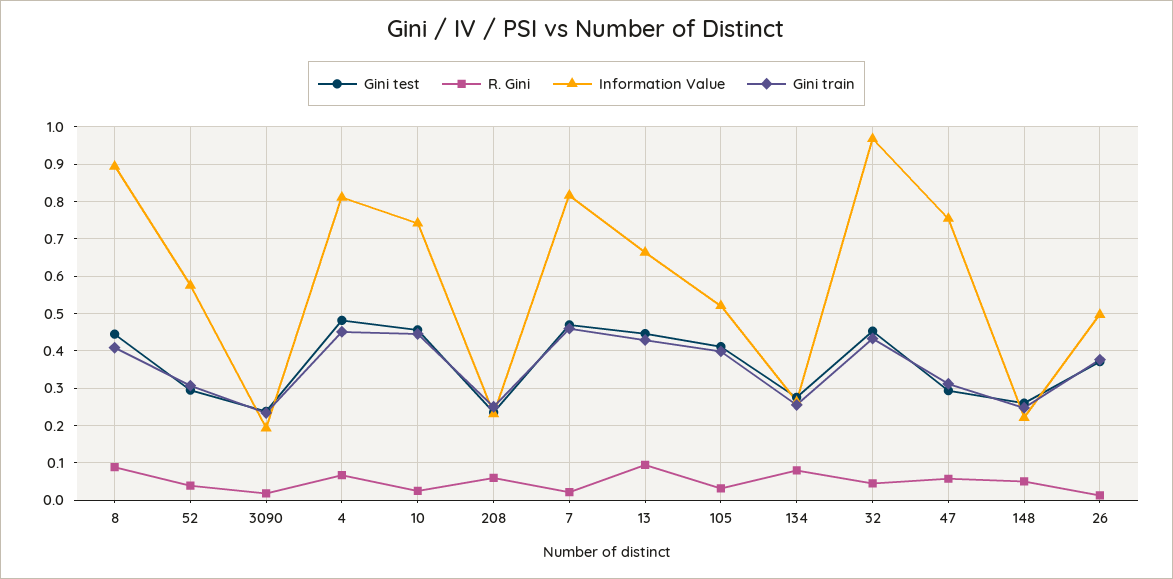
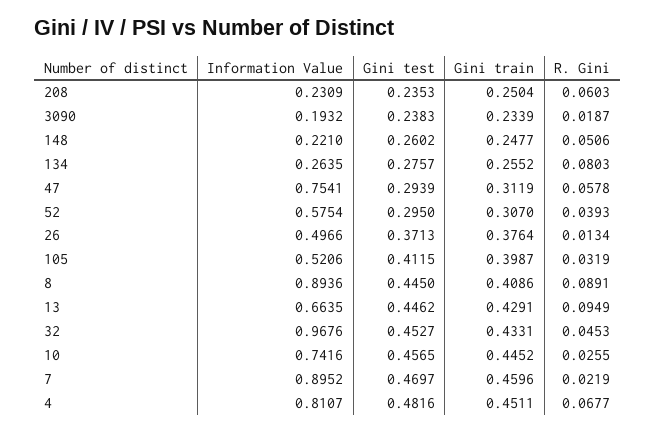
Information Value, 7: 0.82 -> 0.8952

